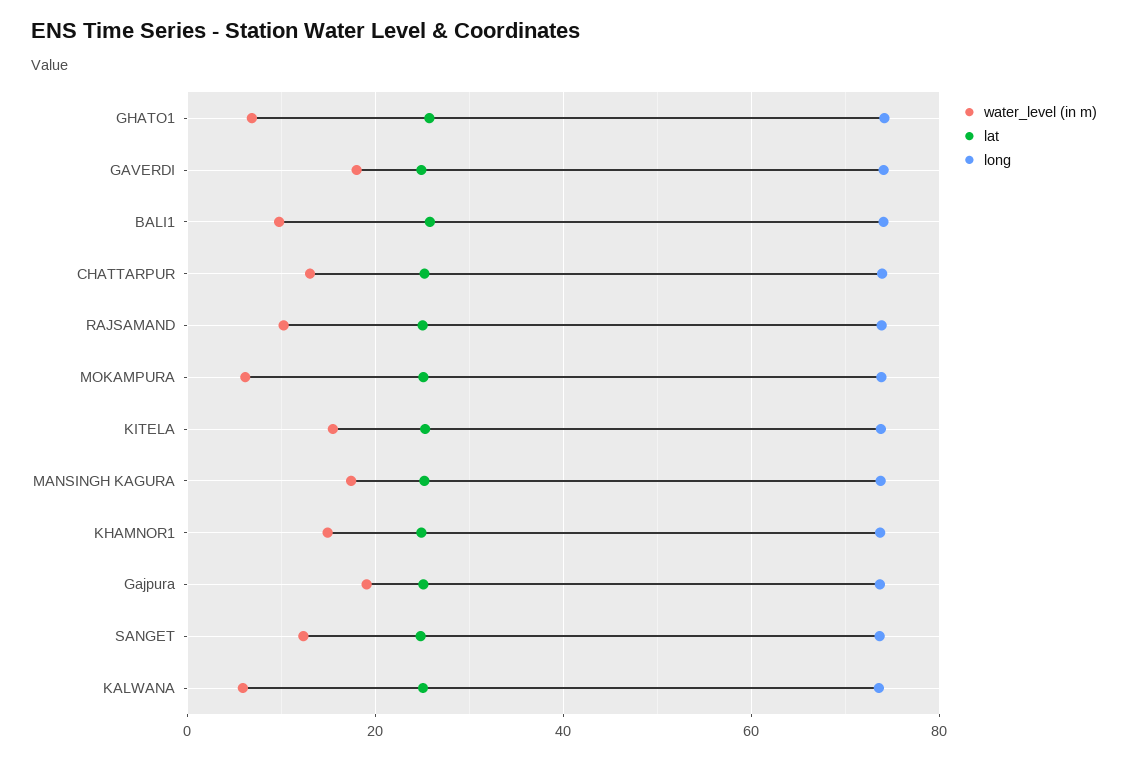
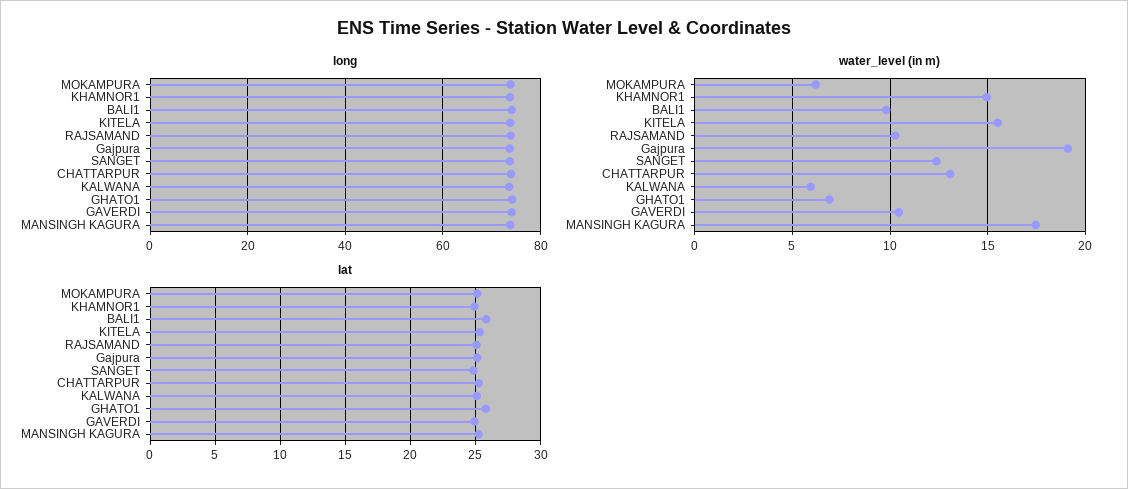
water_level (in m), GAVERDI: 18 -> 10.5

